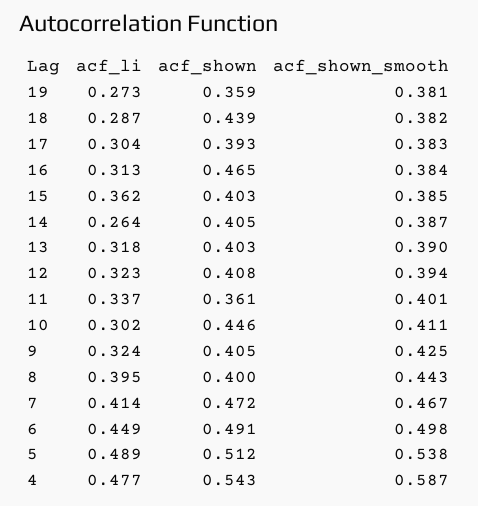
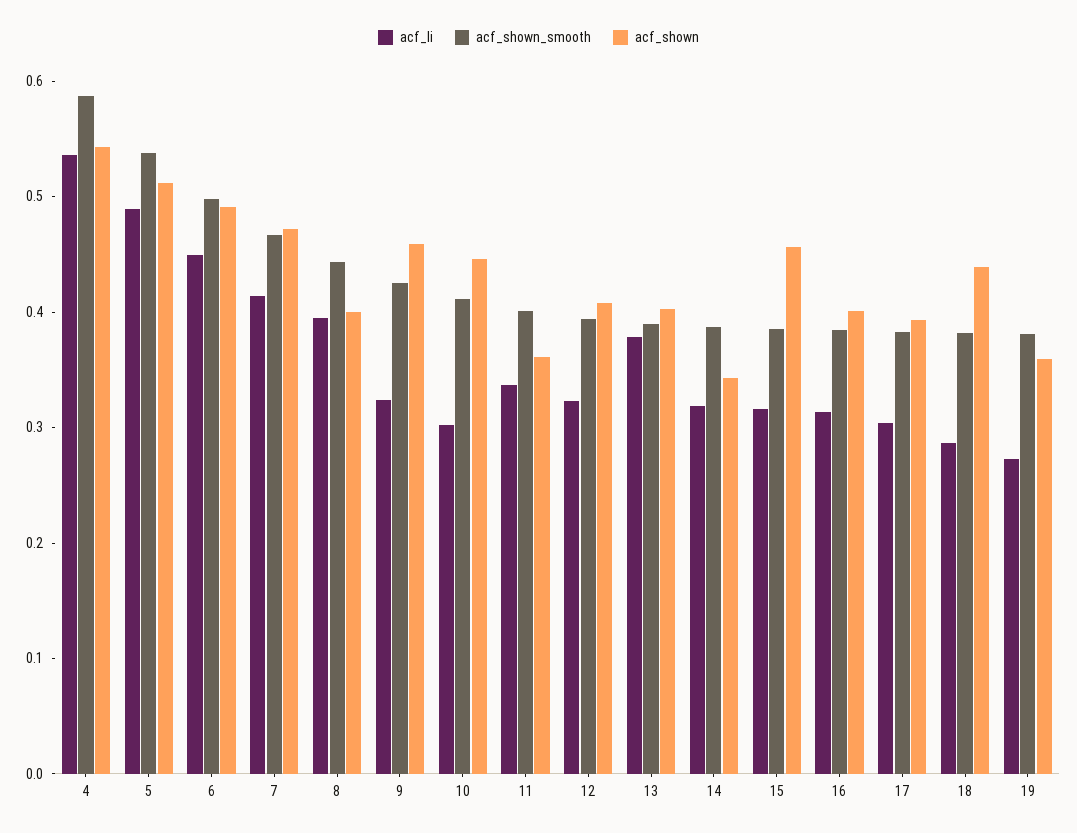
acf_shown, 16: 0.465 -> 0.4
acf_li, 15: 0.362 -> 0.32
acf_shown, 15: 0.403 -> 0.46
acf_li, 14: 0.264 -> 0.32
acf_shown, 14: 0.405 -> 0.34
acf_li, 13: 0.318 -> 0.38
acf_shown, 9: 0.405 -> 0.46
acf_li, 4: 0.477 -> 0.54

